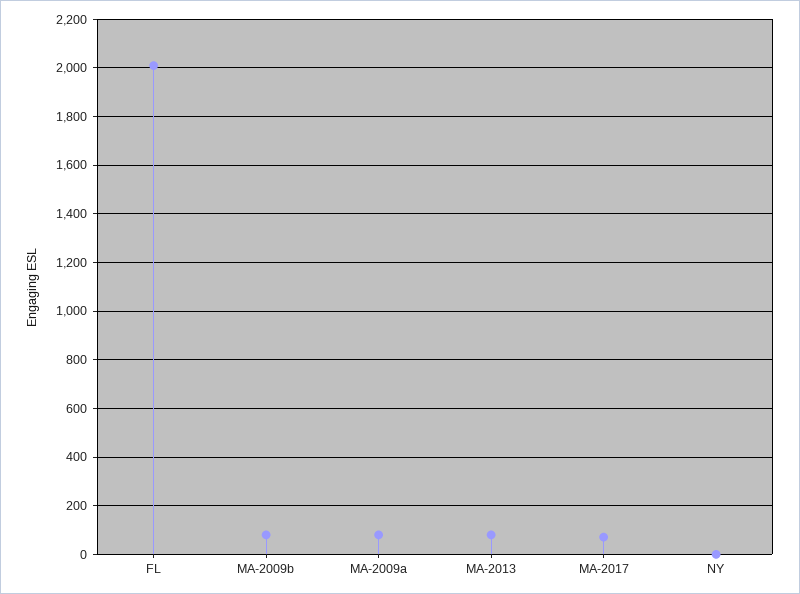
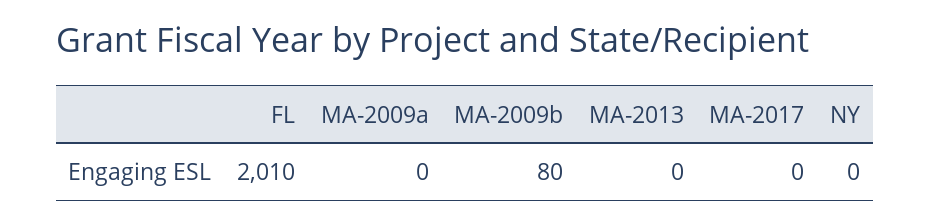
MA-2009a: 75 -> 0
MA-2013: 75 -> 0
MA-2017: 75 -> 0

